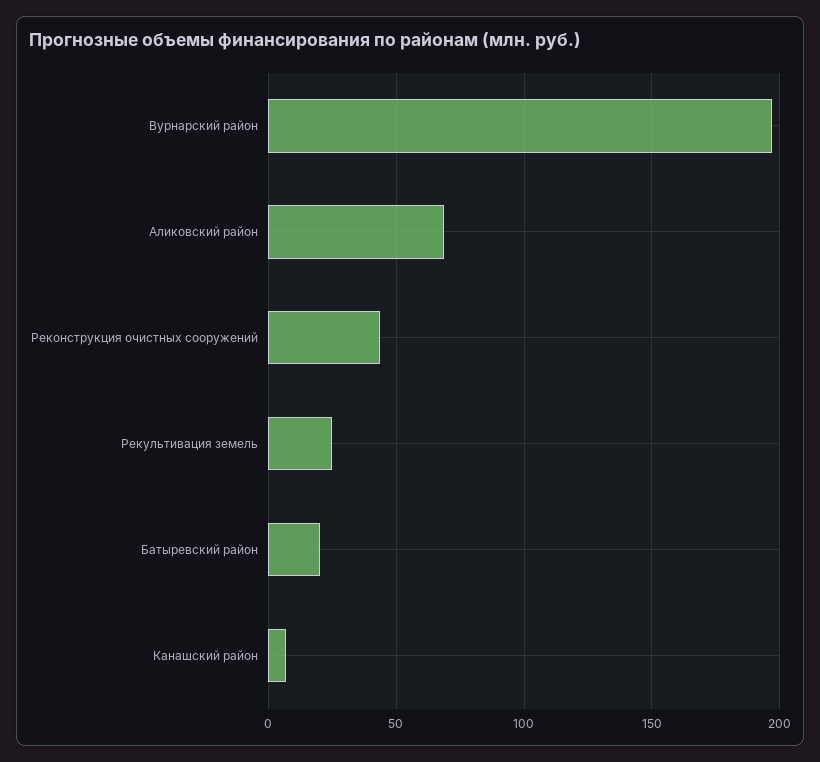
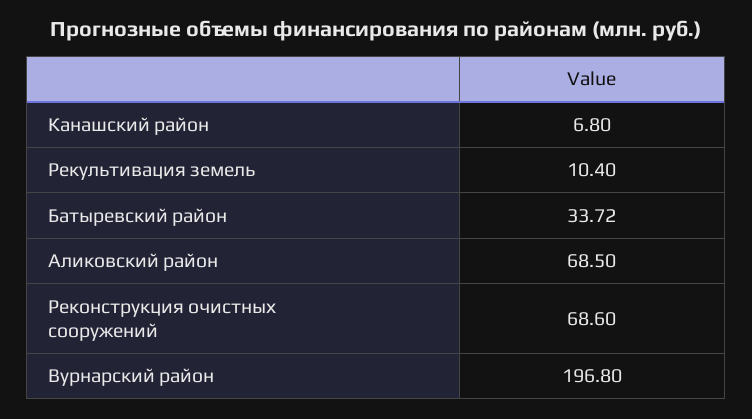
Реконструкция очистных сооружений: 45 -> 68.6
Рекультивация земель: 25 -> 10.4
Батыревский район: 20 -> 33.72

